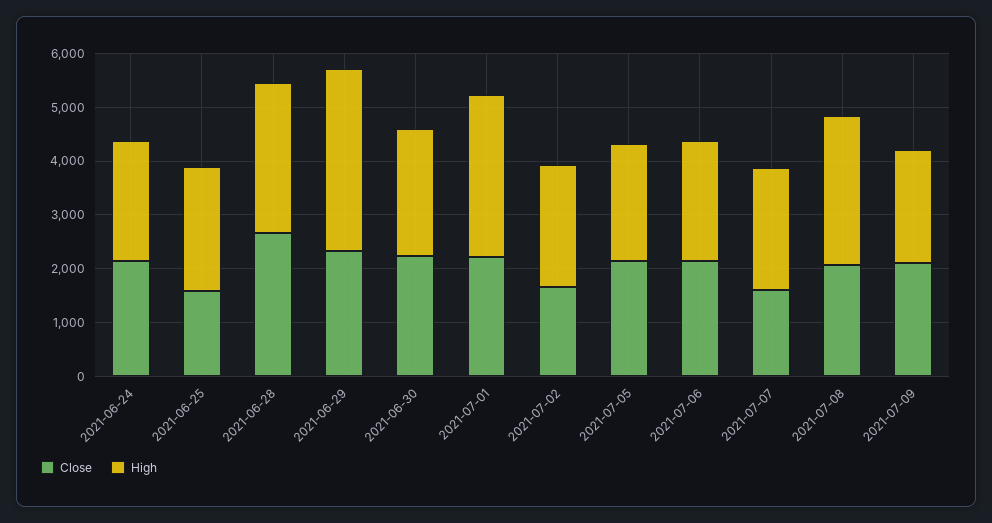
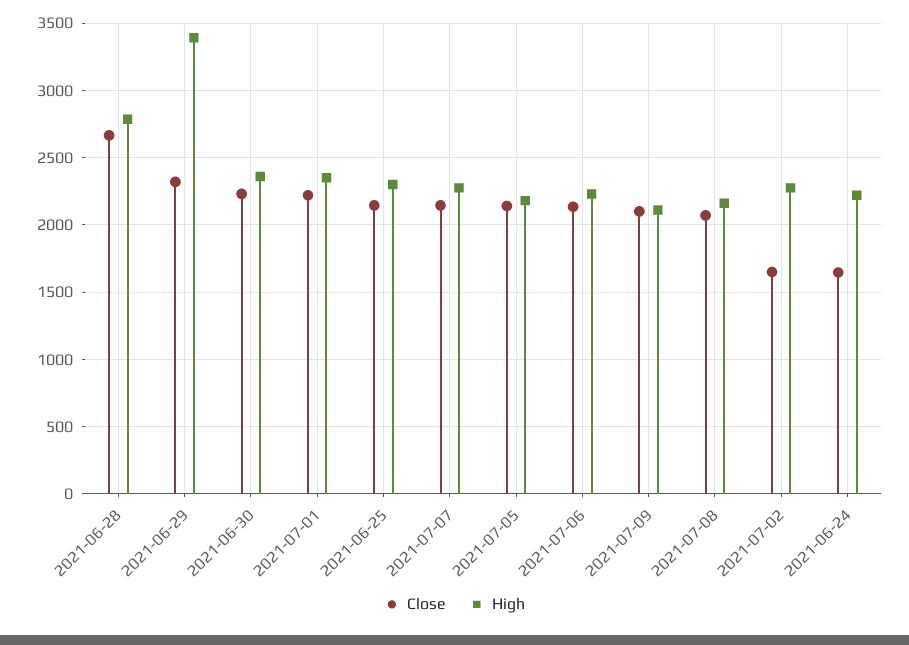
Close, 2021-06-24: 2200 -> 1650
Close, 2021-06-25: 1600 -> 2150
High, 2021-07-01: 3000 -> 2350
Close, 2021-07-07: 1600 -> 2150
High, 2021-07-08: 2800 -> 2150

